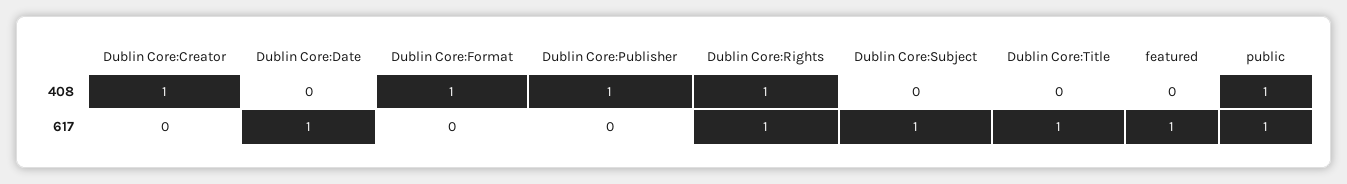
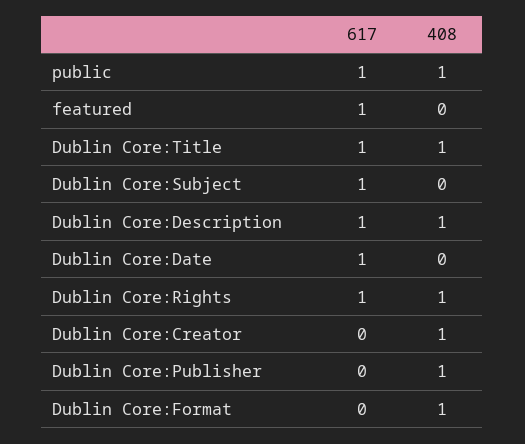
Dublin Core:Title, 408: 0 -> 1
Dublin Core:Description, 617: none -> 1
Dublin Core:Description, 408: none -> 1

